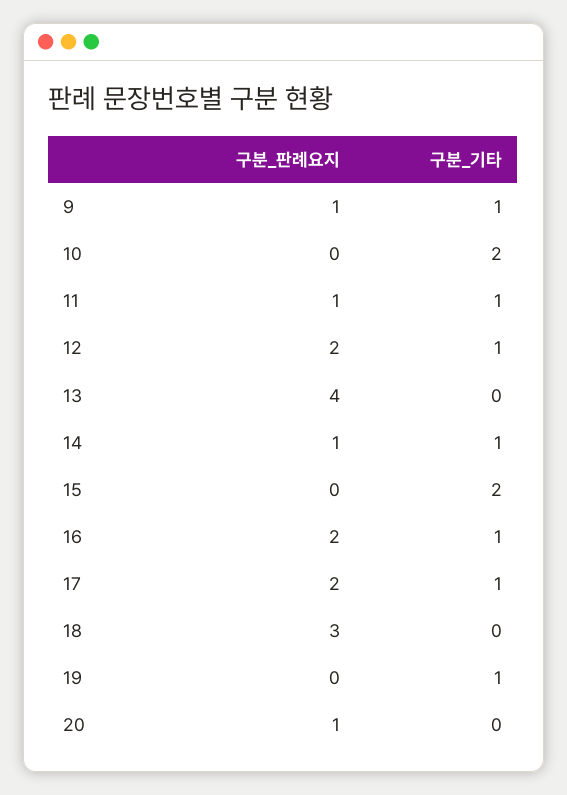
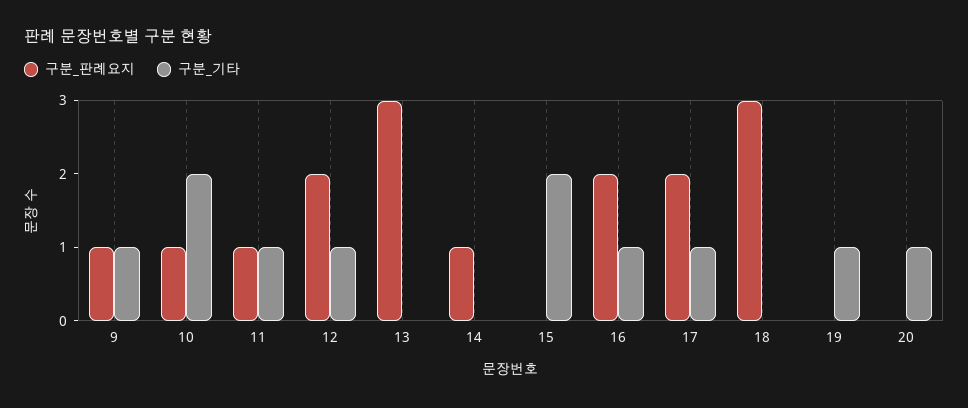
구분_판례요지, 10: 0 -> 1
구분_판례요지, 13: 4 -> 3
구분_기타, 14: 1 -> 0
구분_판례요지, 20: 1 -> 0
구분_기타, 20: 0 -> 1

